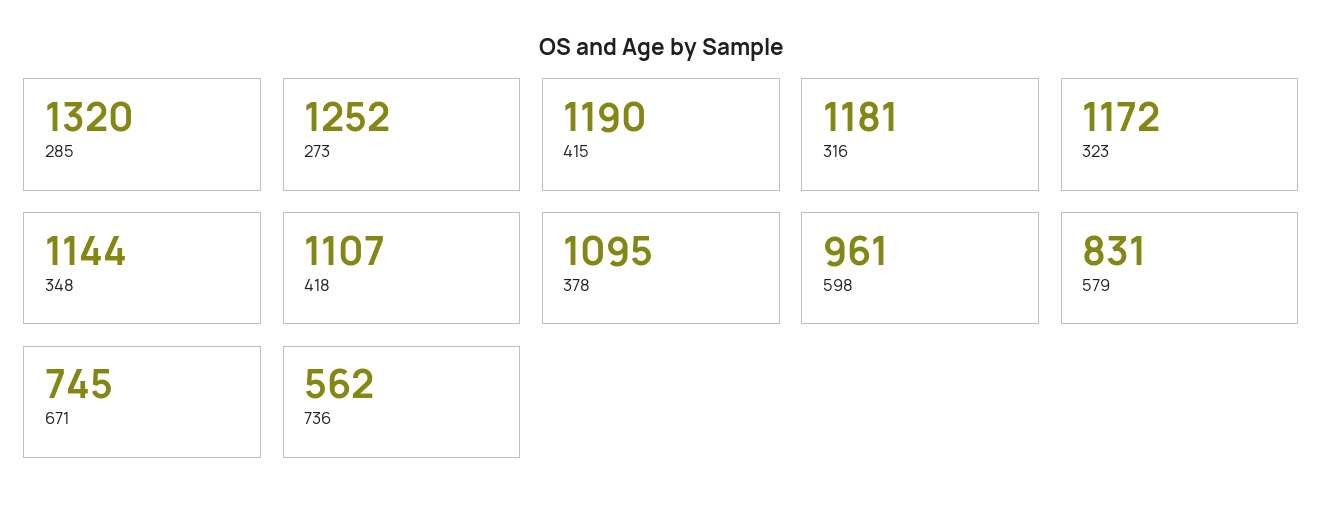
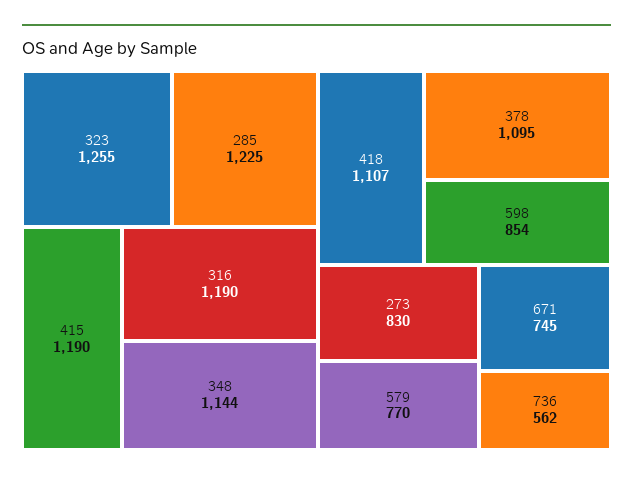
285: 1320 -> 1225
273: 1252 -> 830
316: 1181 -> 1190
323: 1172 -> 1255
598: 961 -> 854
579: 831 -> 770

